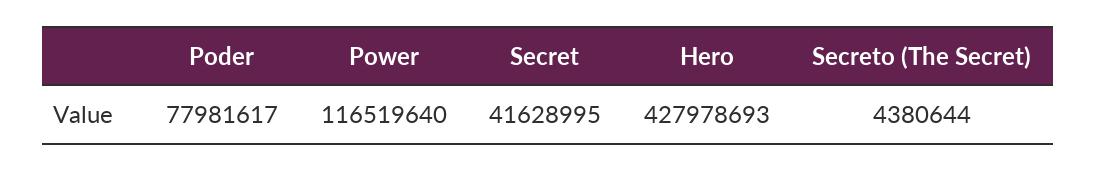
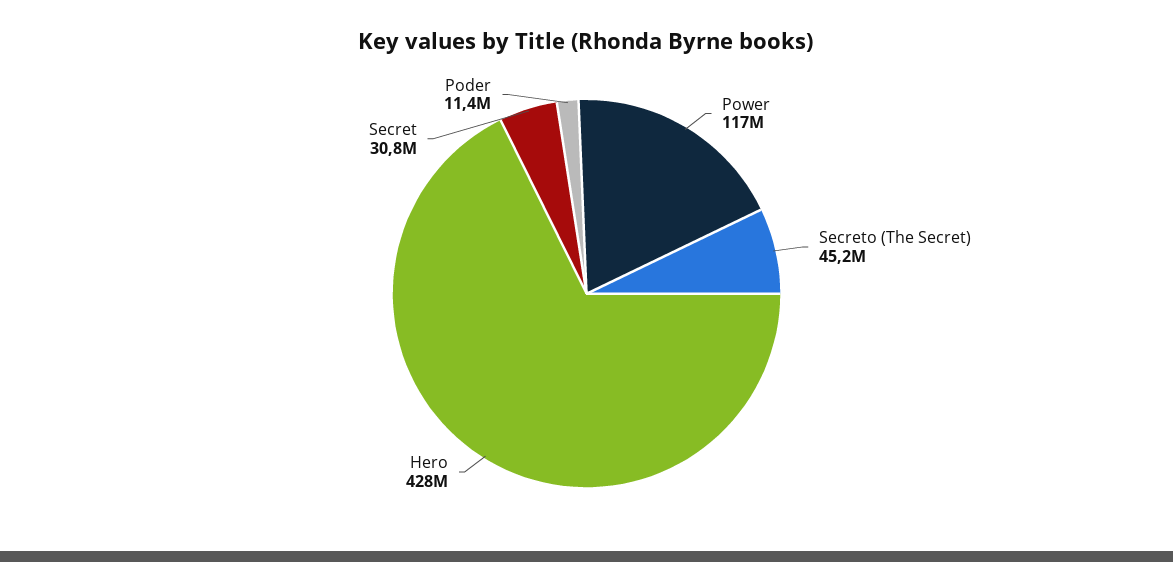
Poder: 77981617 -> 11400000
Secret: 41628995 -> 30800000
Secreto (The Secret): 4380644 -> 45200000

